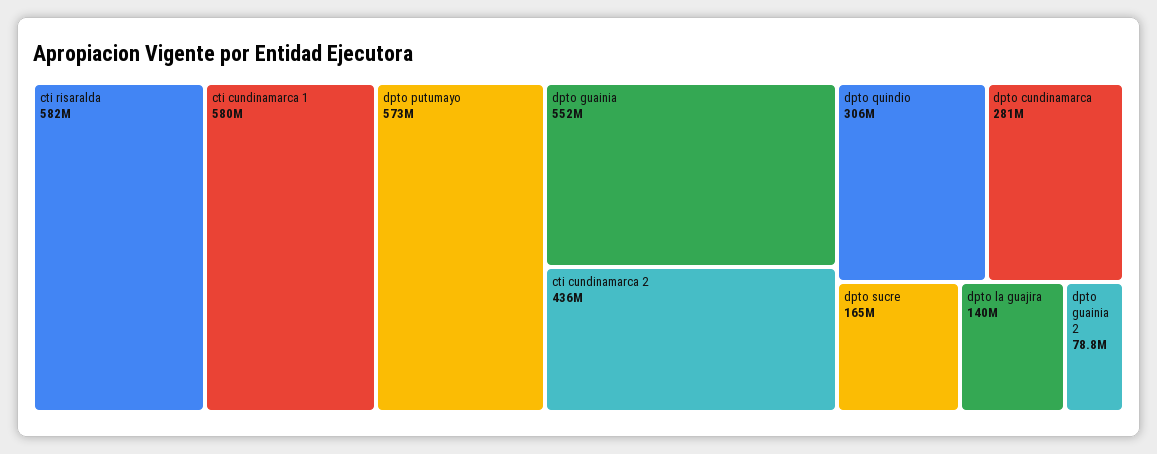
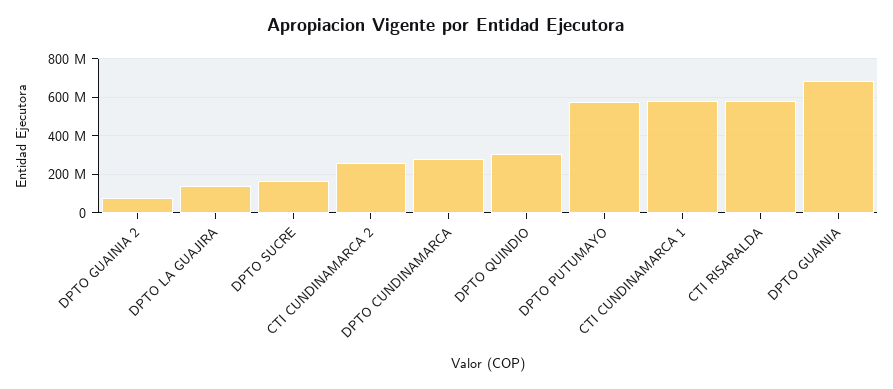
dpto guainia: 552000000 -> 700000000
cti cundinamarca 2: 436000000 -> 250000000

